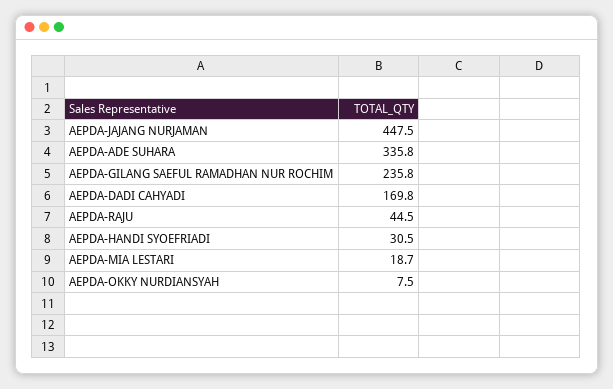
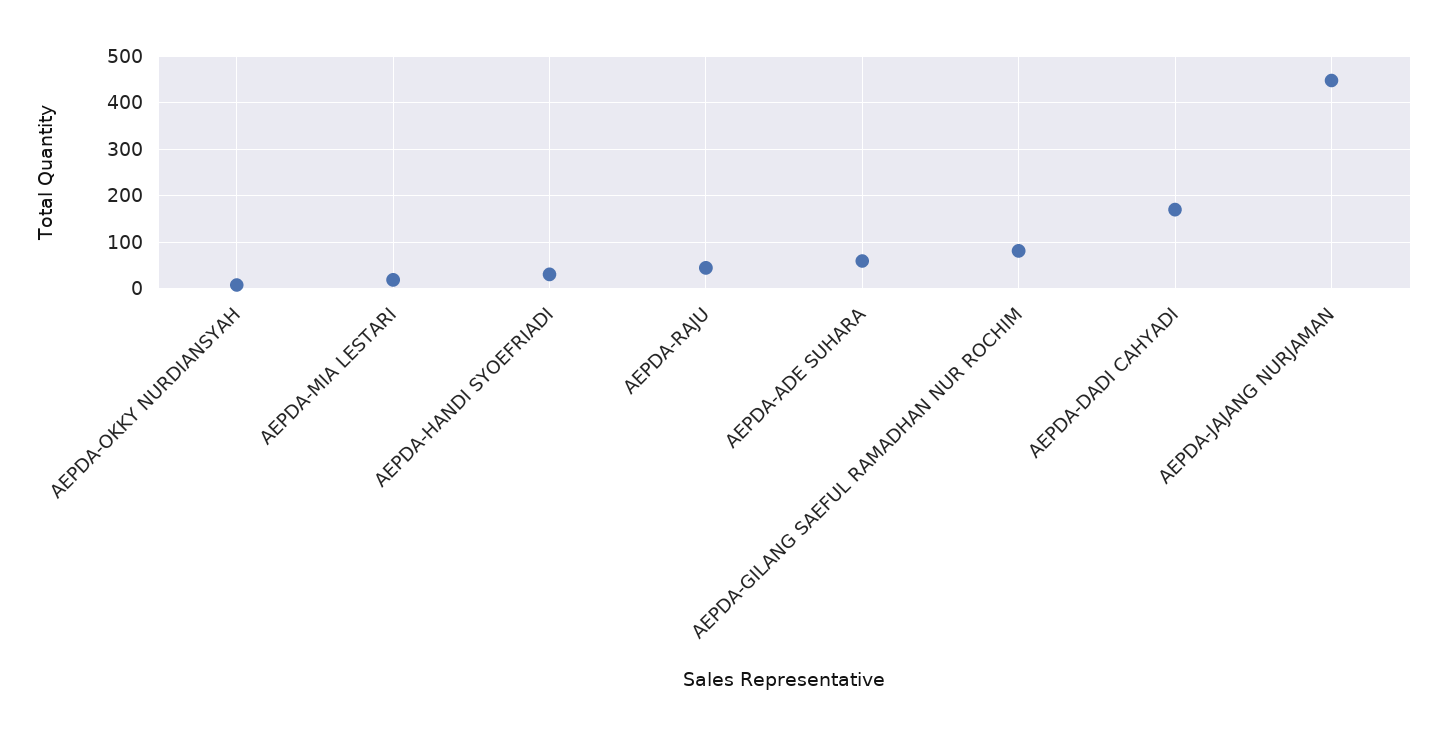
AEPDA-ADE SUHARA: 335.8 -> 60
AEPDA-GILANG SAEFUL RAMADHAN NUR ROCHIM: 235.8 -> 80

